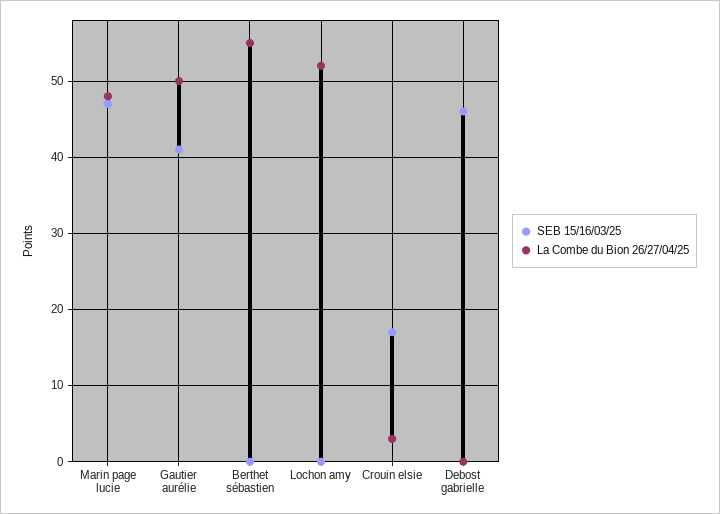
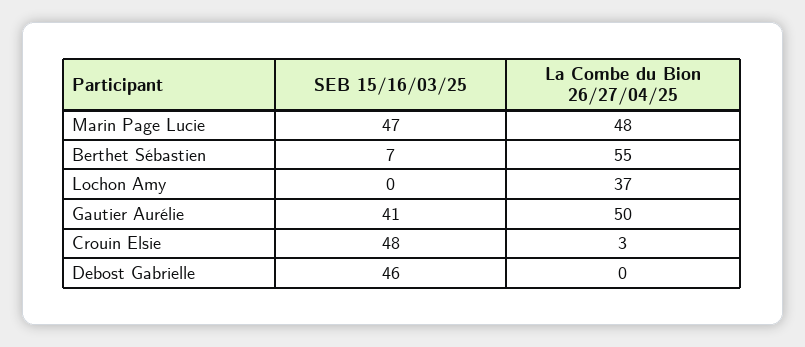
SEB 15/16/03/25, Berthet sébastien: 0 -> 7
La Combe du Bion 26/27/04/25, Lochon amy: 52 -> 37
SEB 15/16/03/25, Crouin elsie: 17 -> 48

